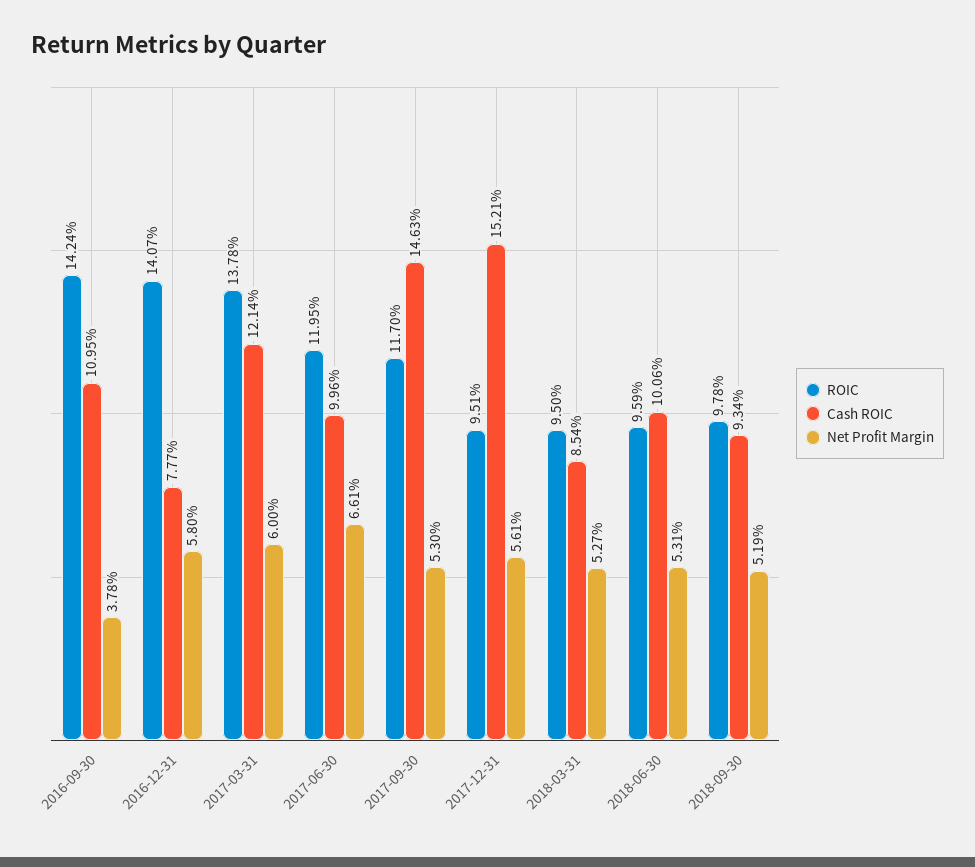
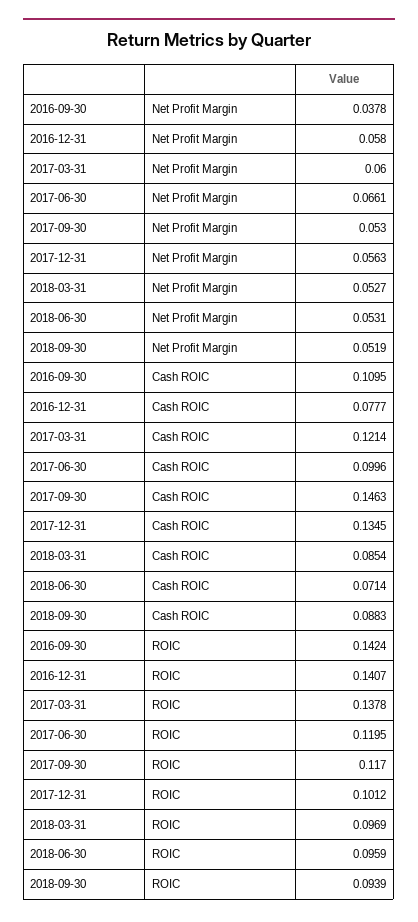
ROIC, 2017-12-31: 0.0951 -> 0.1012
Cash ROIC, 2017-12-31: 0.1521 -> 0.1345
Net Profit Margin, 2017-12-31: 0.0561 -> 0.0563
ROIC, 2018-03-31: 0.095 -> 0.0969
Cash ROIC, 2018-06-30: 0.1006 -> 0.0714
ROIC, 2018-09-30: 0.0978 -> 0.0939
Cash ROIC, 2018-09-30: 0.0934 -> 0.0883

